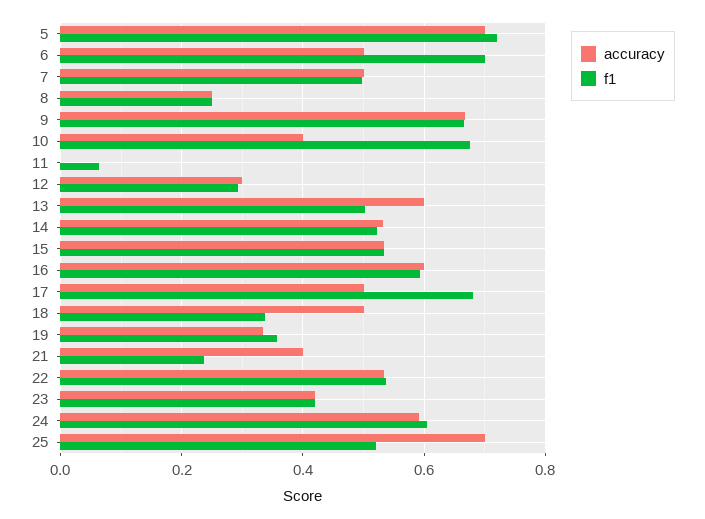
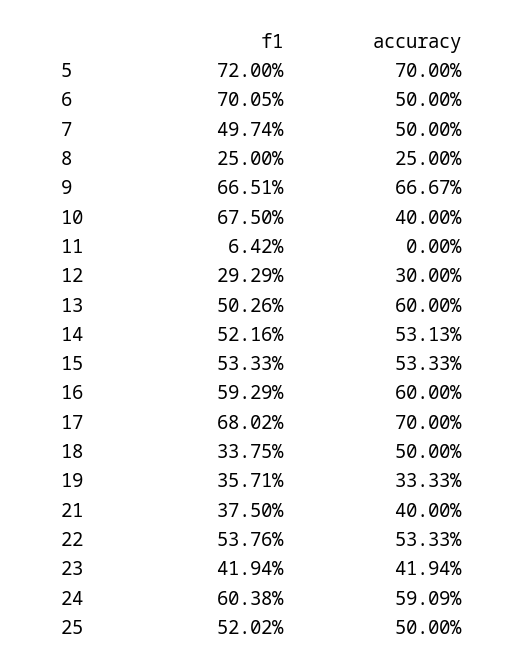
accuracy, 17: 0.5 -> 0.7
f1, 21: 0.24 -> 0.375
accuracy, 25: 0.7 -> 0.5

